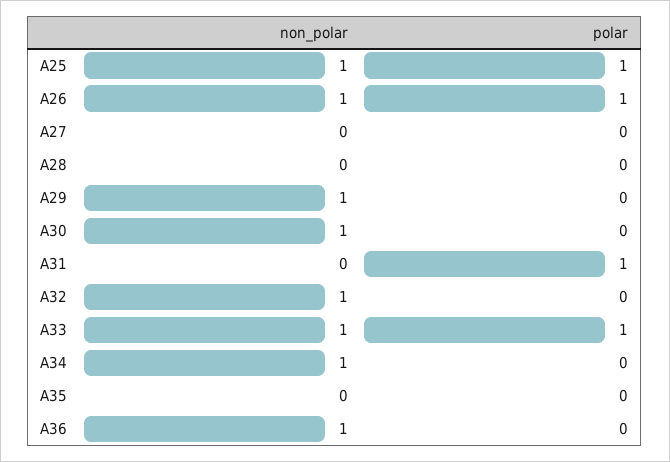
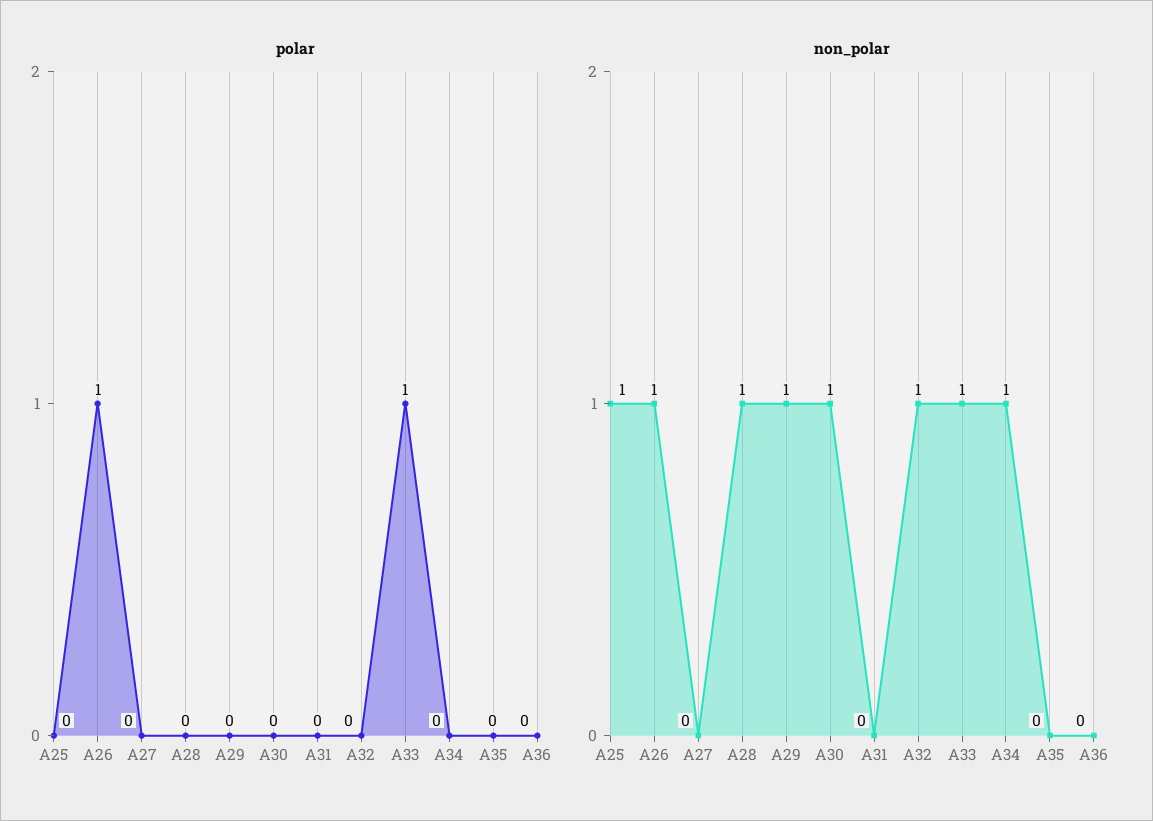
polar, A25: 1 -> 0
non_polar, A28: 0 -> 1
polar, A31: 1 -> 0
non_polar, A36: 1 -> 0

